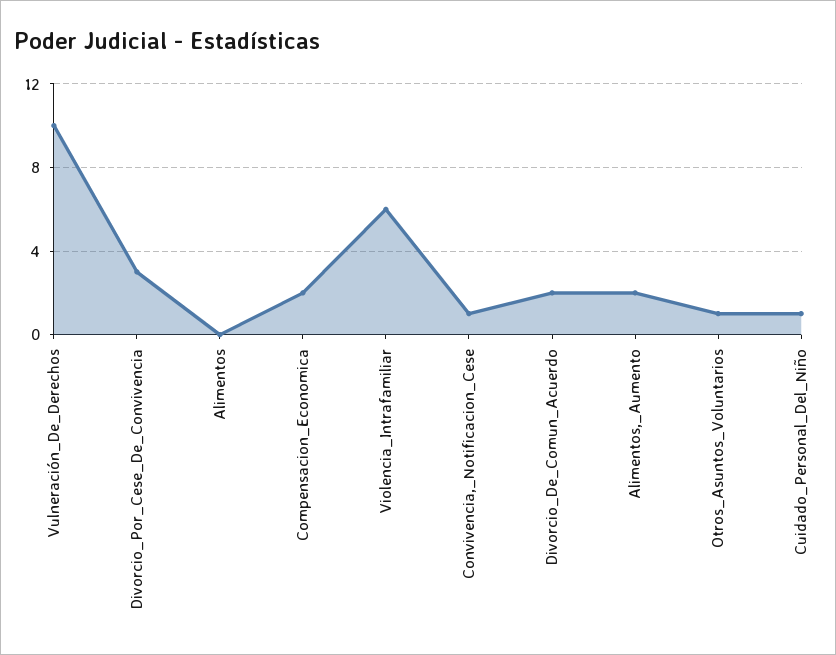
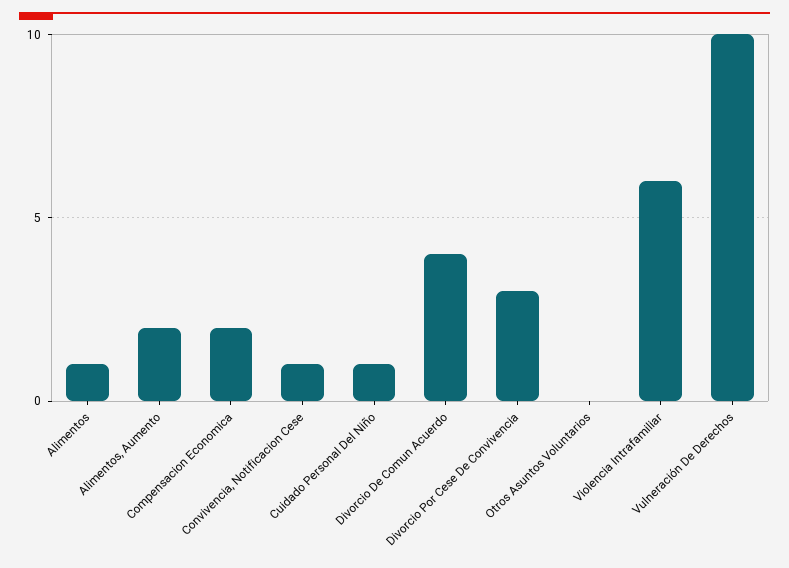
Alimentos: 0 -> 1
Divorcio_De_Comun_Acuerdo: 2 -> 4
Otros_Asuntos_Voluntarios: 1 -> 0

